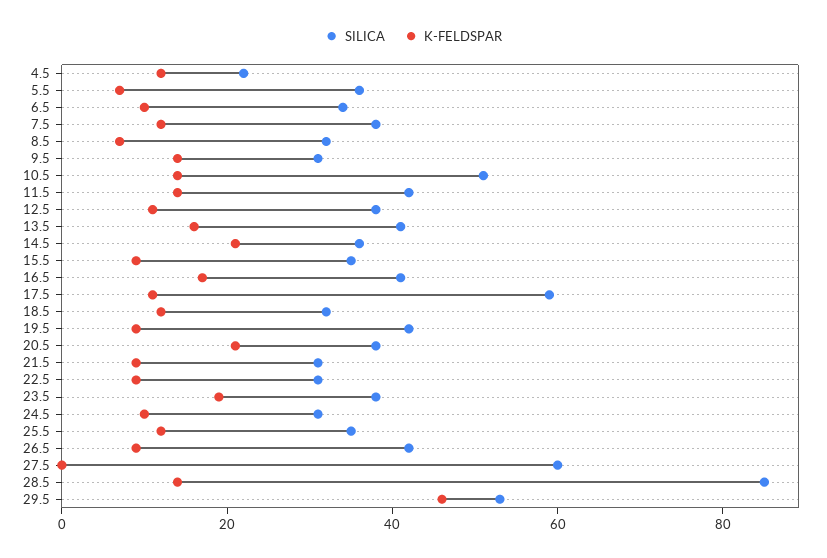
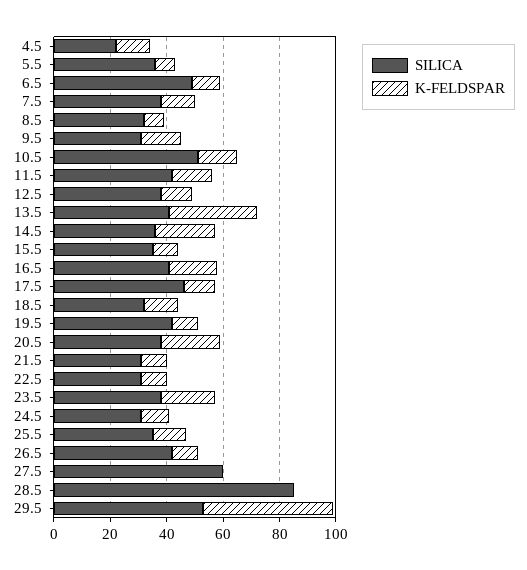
SILICA, 6.5: 35 -> 50
K-FELDSPAR, 13.5: 15 -> 30
SILICA, 17.5: 60 -> 45
K-FELDSPAR, 28.5: 15 -> 0

